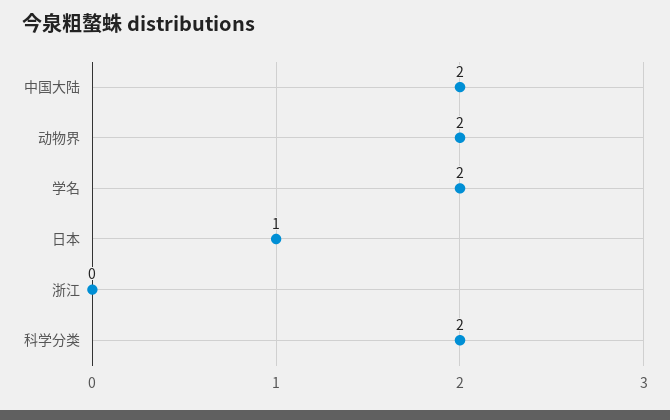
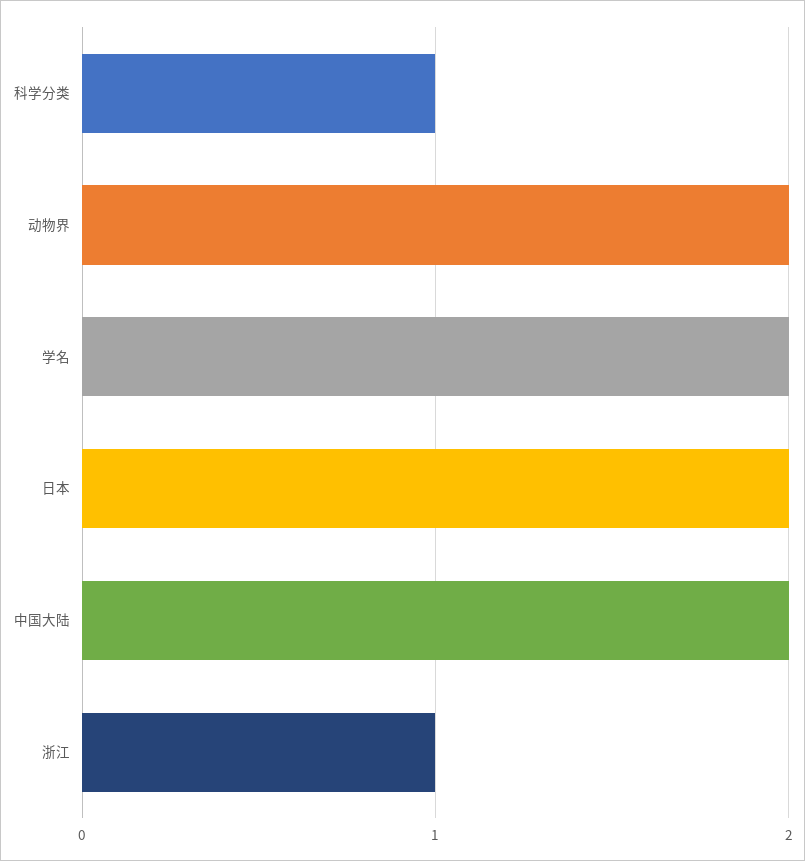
日本: 1 -> 2
浙江: 0 -> 1
科学分类: 2 -> 1

